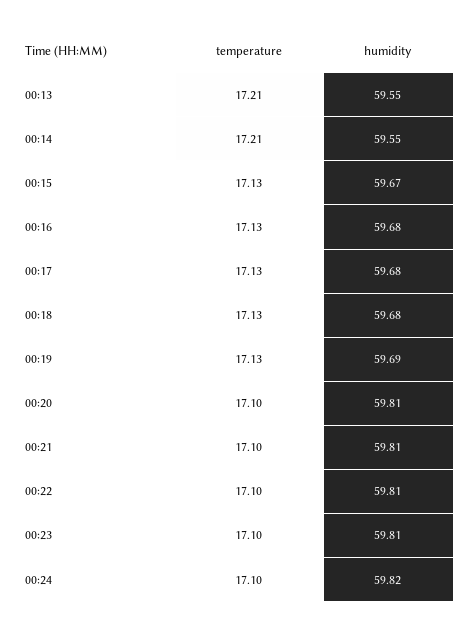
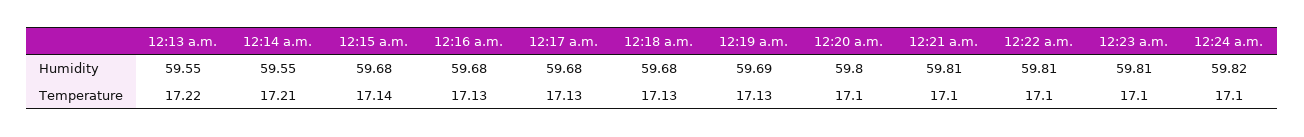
temperature, 00:13: 17.21 -> 17.22
temperature, 00:15: 17.13 -> 17.14
humidity, 00:15: 59.67 -> 59.68
humidity, 00:20: 59.81 -> 59.8

